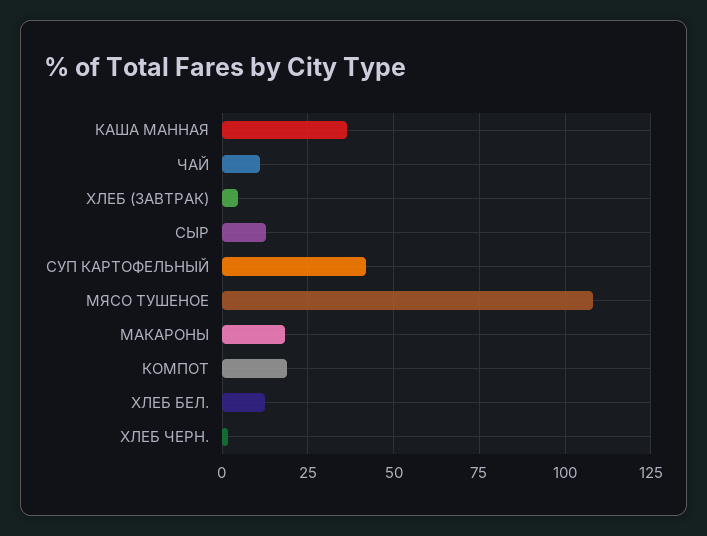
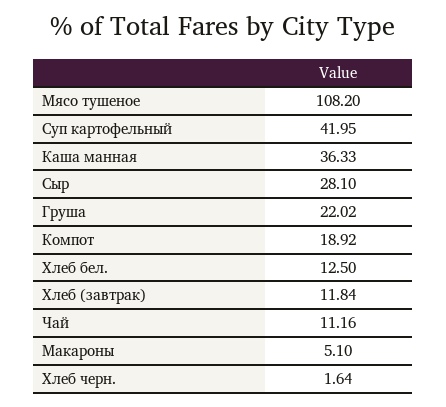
ХЛЕБ (ЗАВТРАК): 5 -> 11.84
СЫР: 12.5 -> 28.1
МАКАРОНЫ: 17.5 -> 5.1
Груша: none -> 22.02

